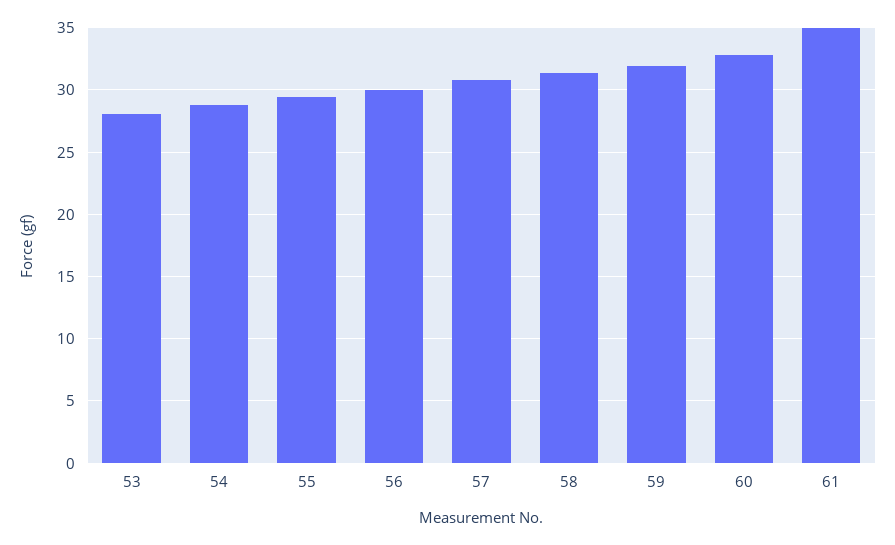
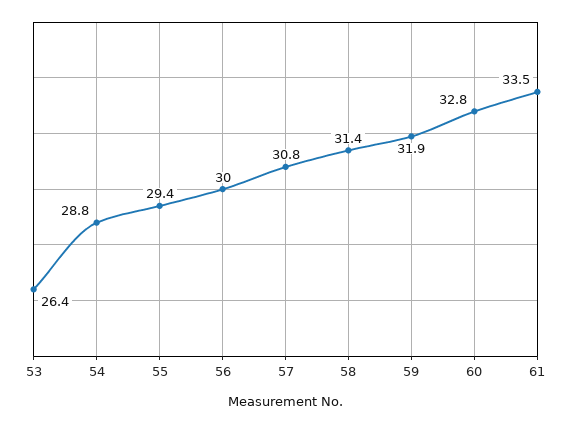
53: 28 -> 26.4
61: 35 -> 33.5

